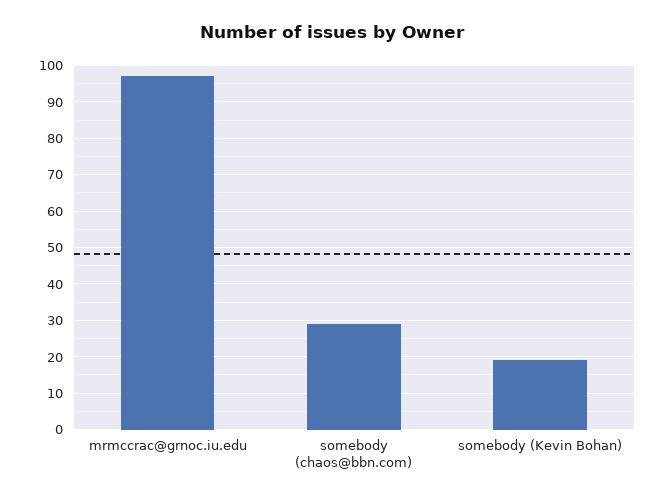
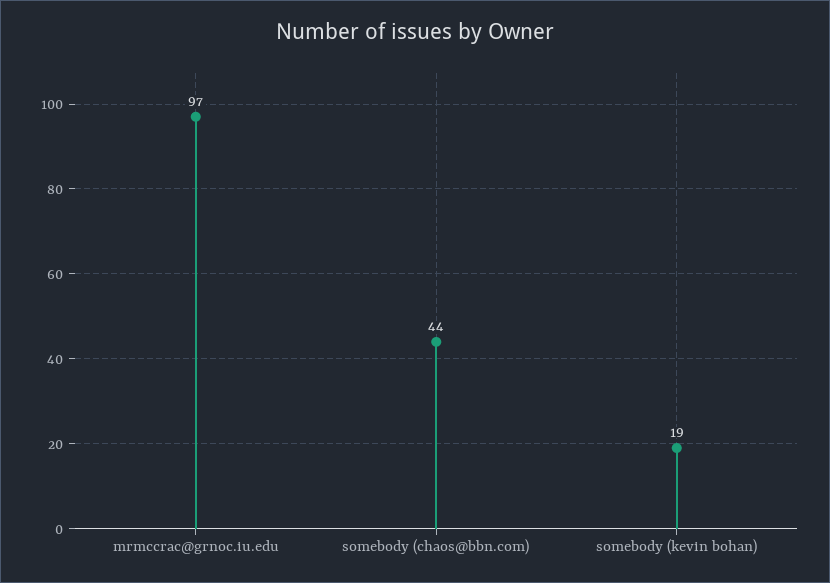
somebody (chaos@bbn.com): 30 -> 44

